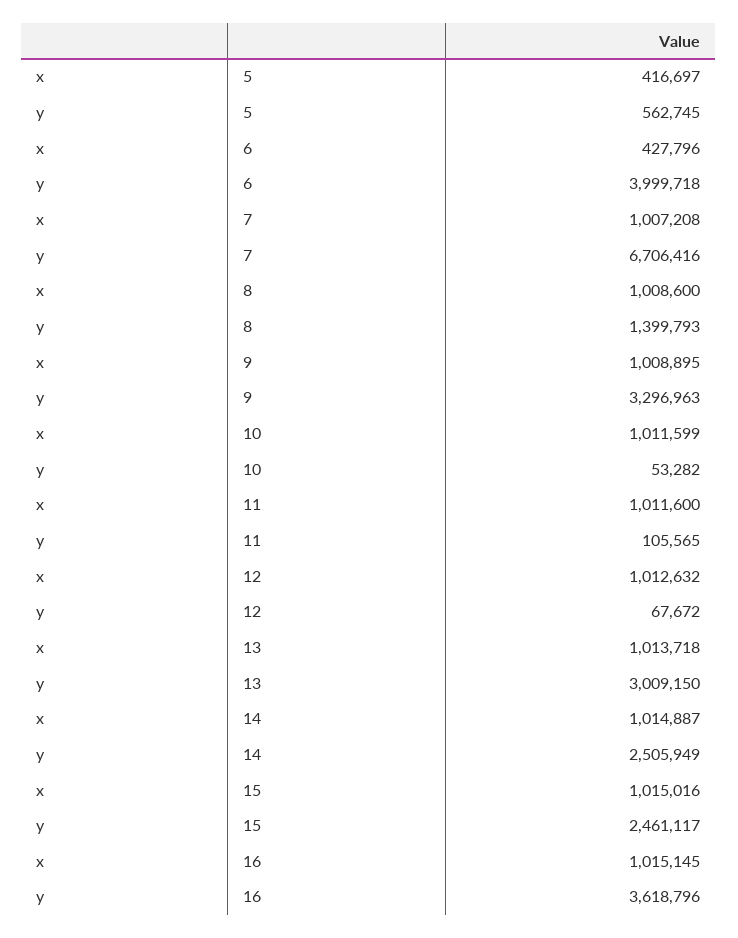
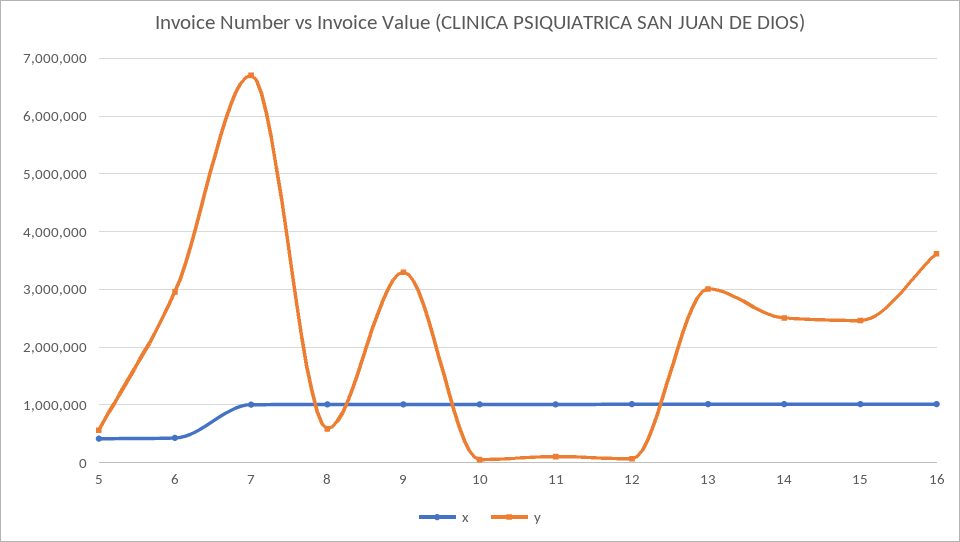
y, 6: 3999718 -> 3000000
y, 8: 1399793 -> 600000

